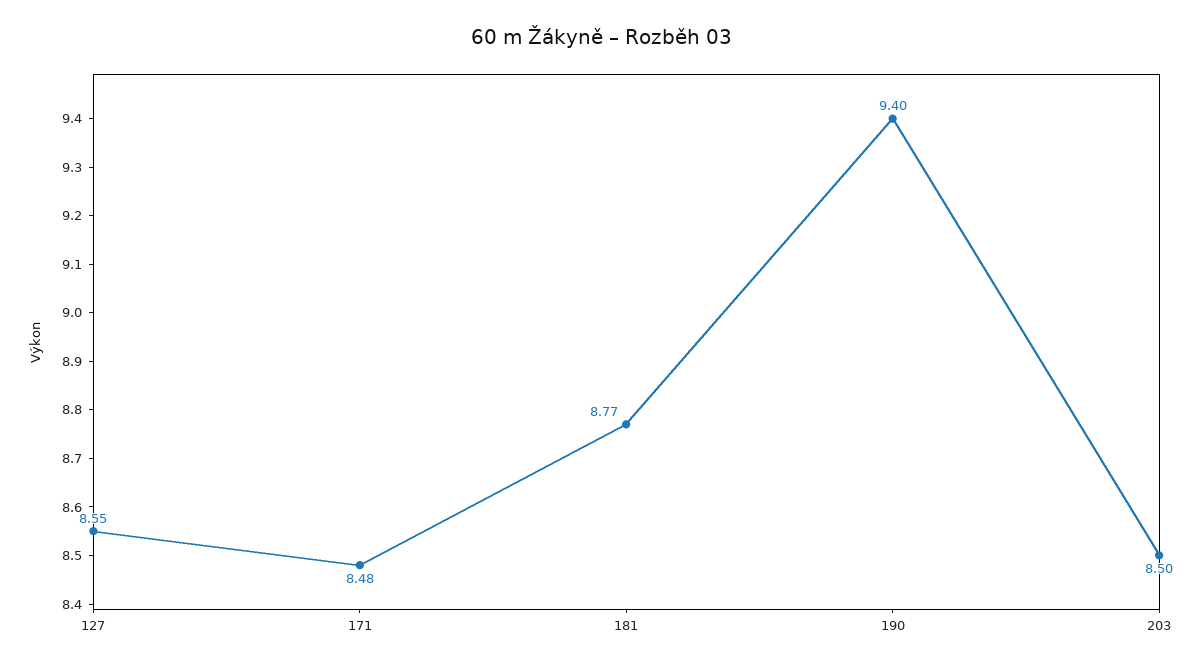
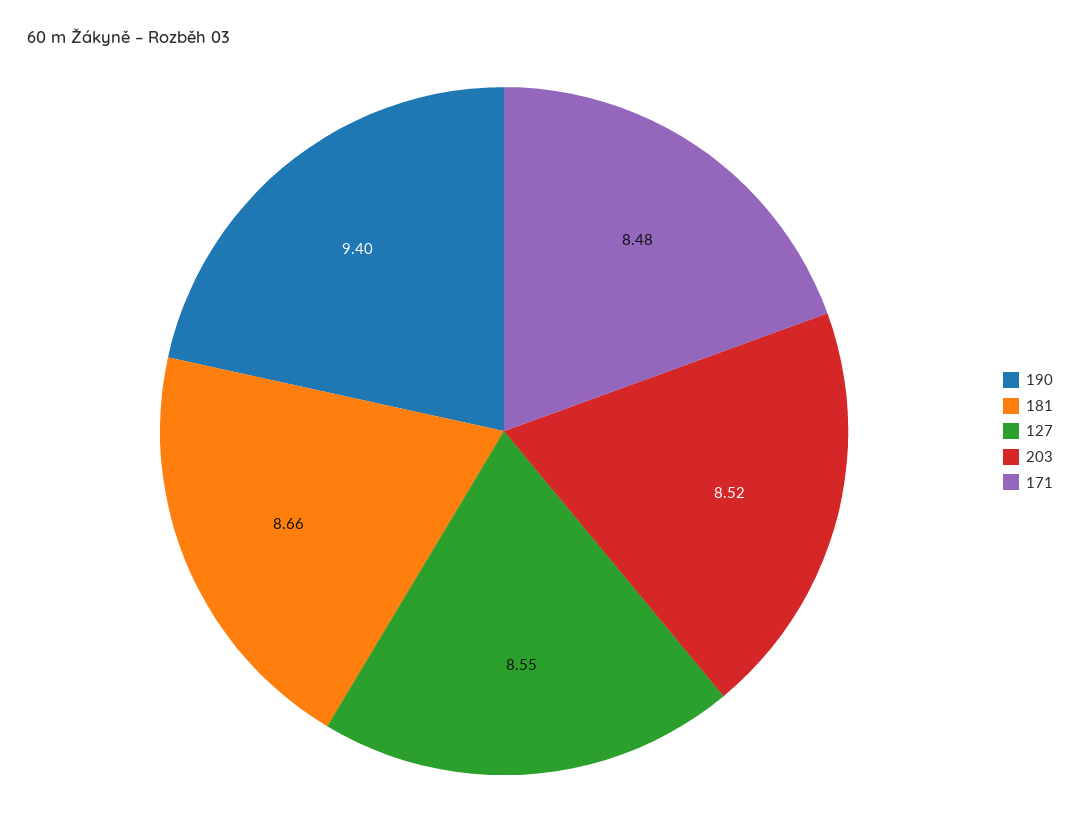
181: 8.77 -> 8.66
203: 8.5 -> 8.52

